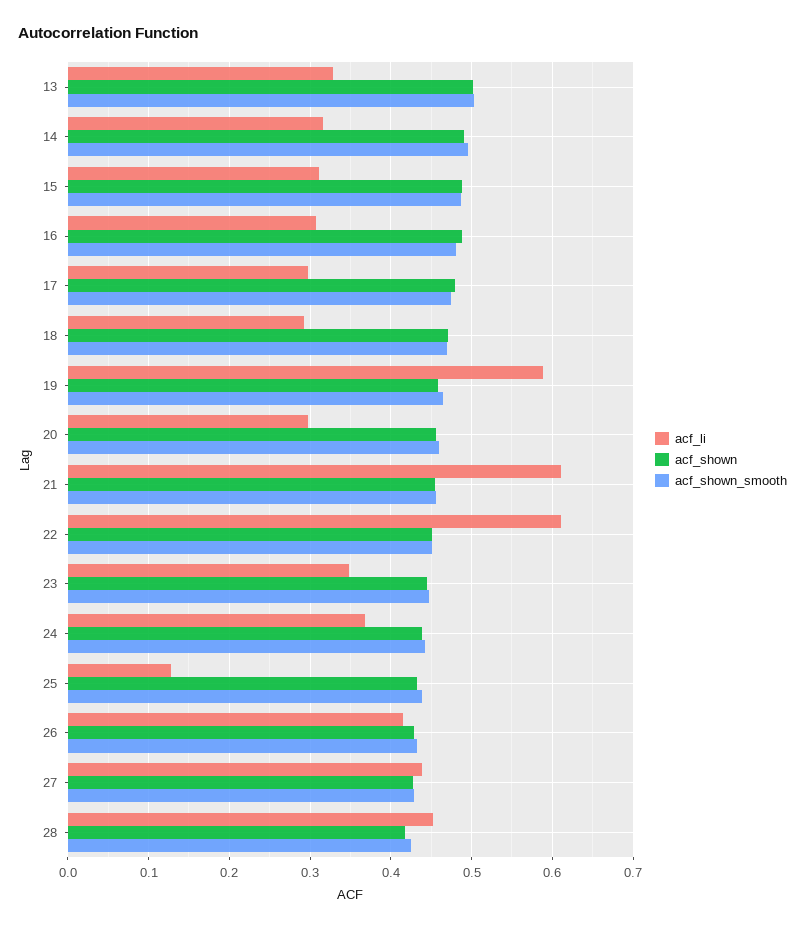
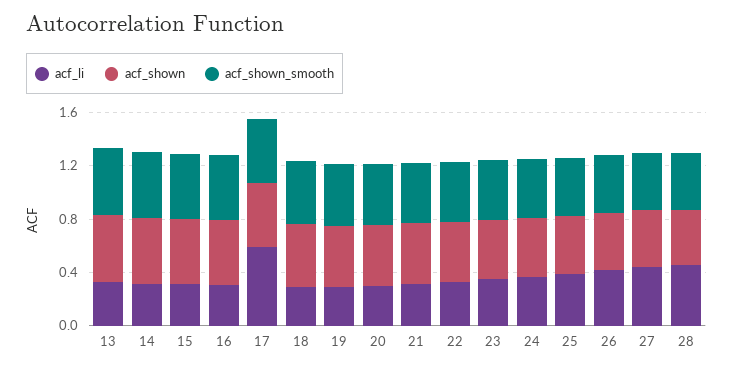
acf_li, 17: 0.3 -> 0.6
acf_li, 19: 0.59 -> 0.3
acf_li, 21: 0.61 -> 0.3
acf_li, 22: 0.61 -> 0.3
acf_li, 25: 0.13 -> 0.4

